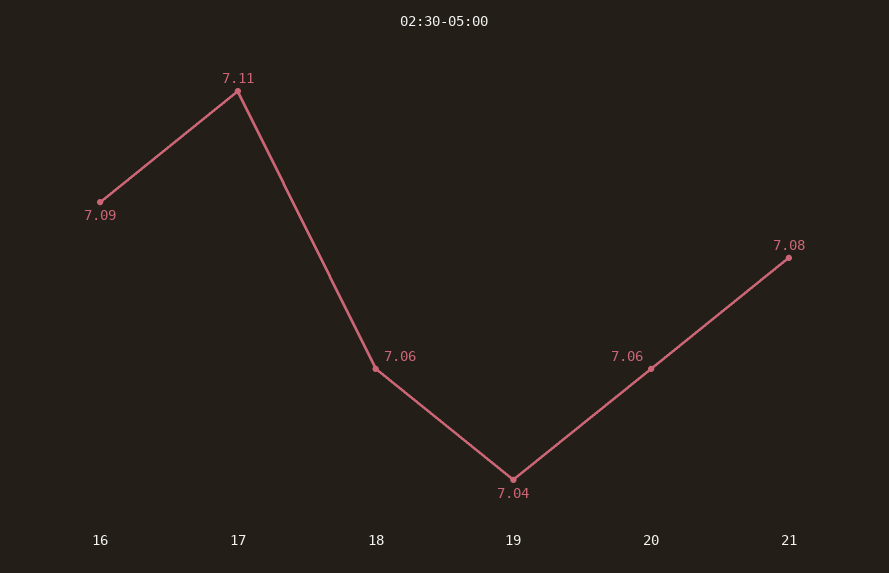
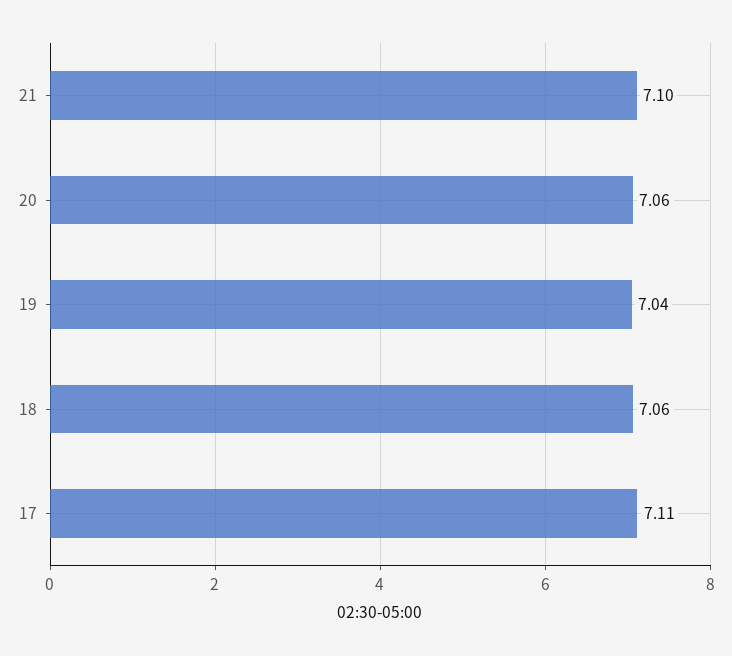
16: 7.09 -> none
21: 7.08 -> 7.1

